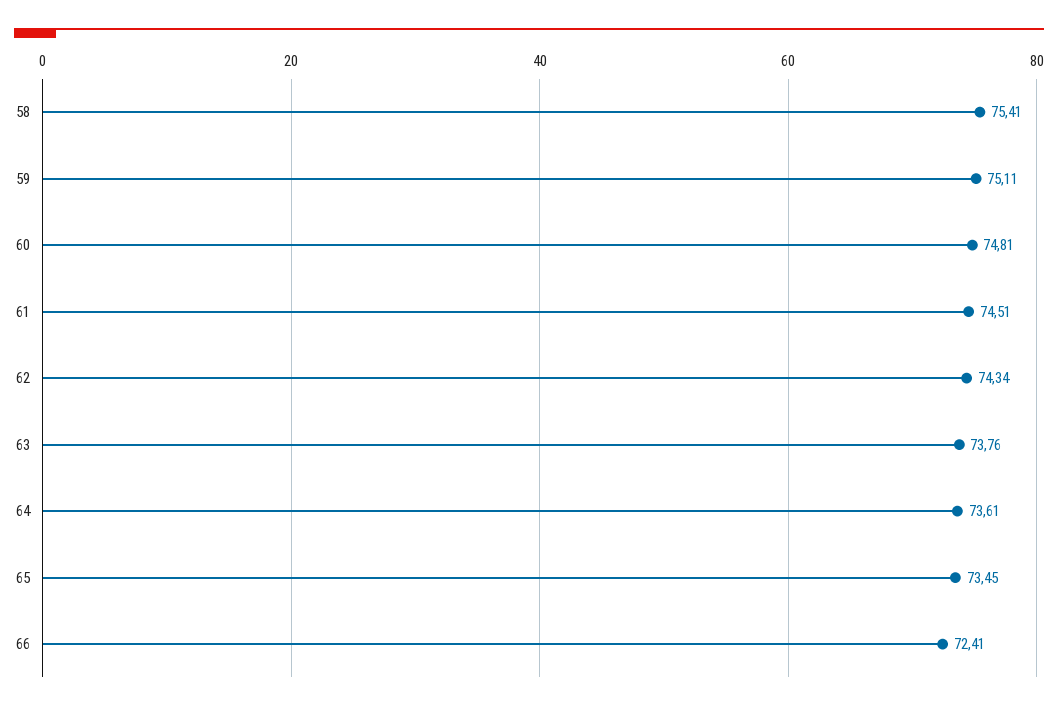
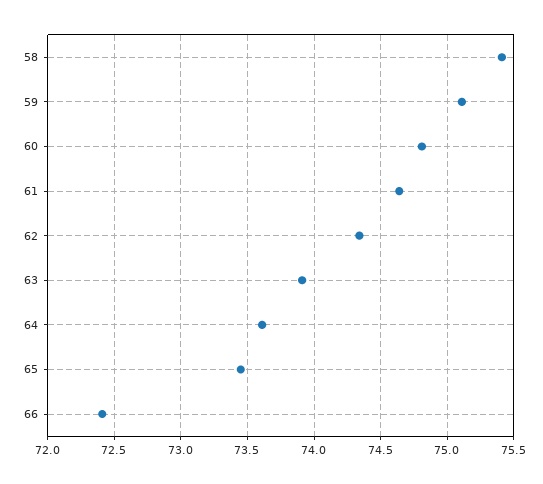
61: 74.51 -> 74.65
63: 73.76 -> 73.9

